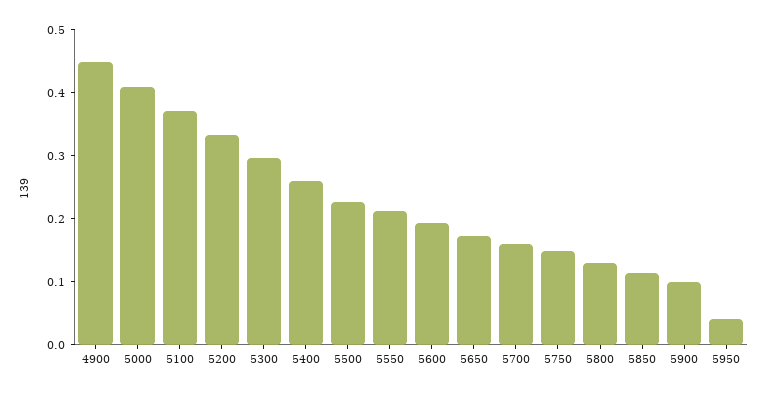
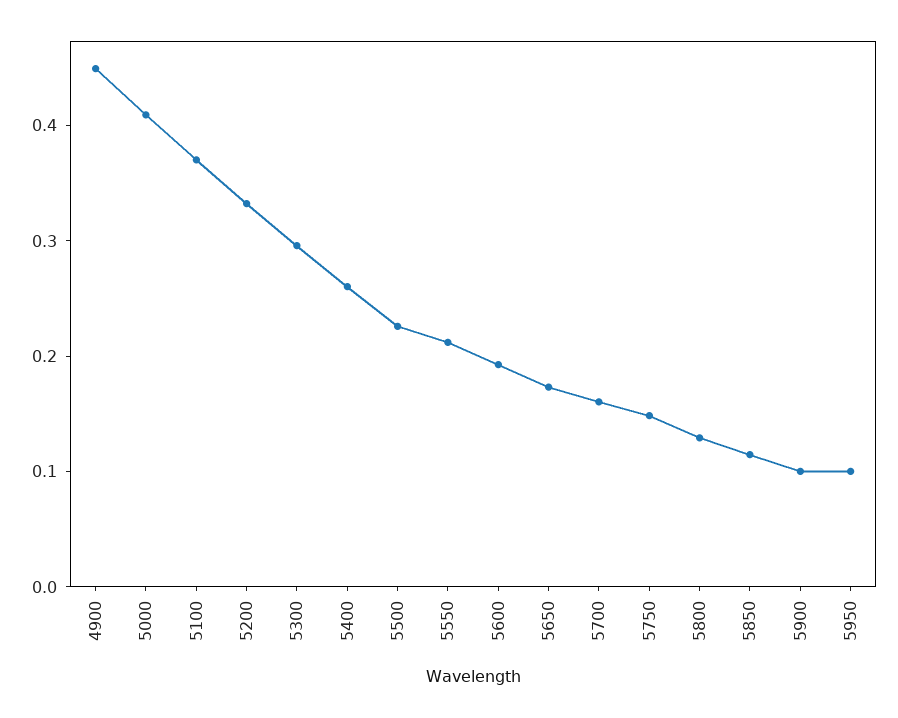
5950: 0.04 -> 0.1

